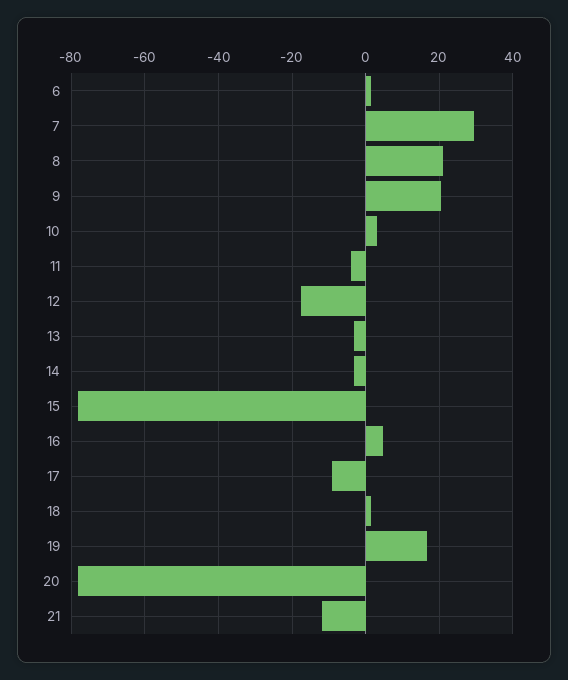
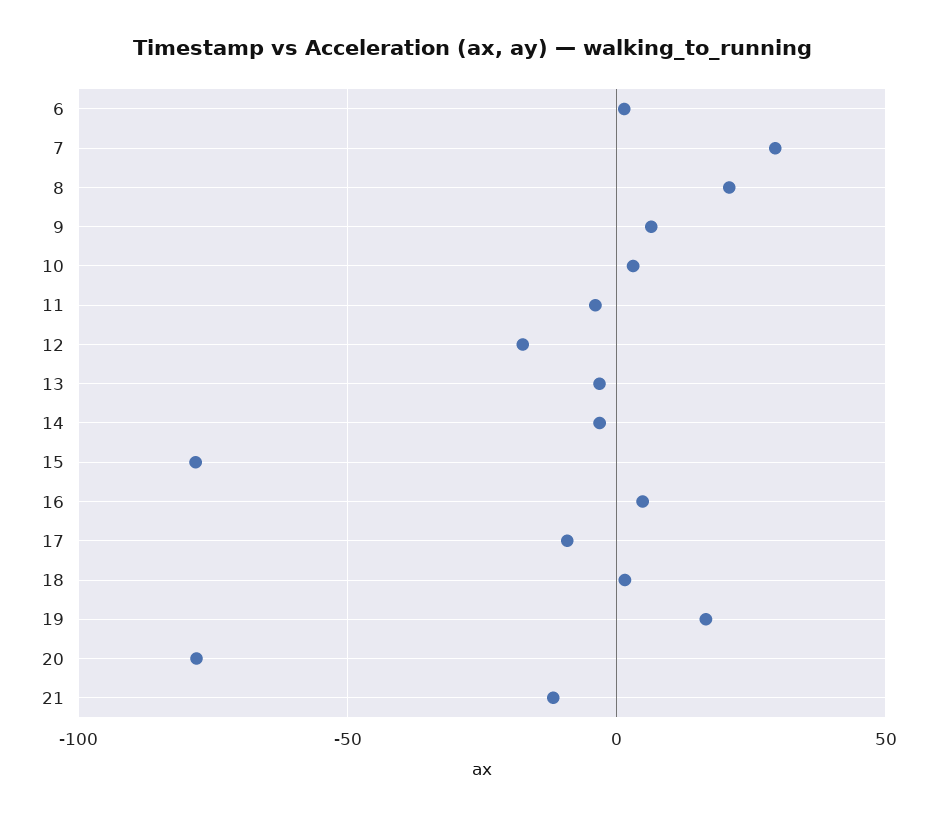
9: 20 -> 5

